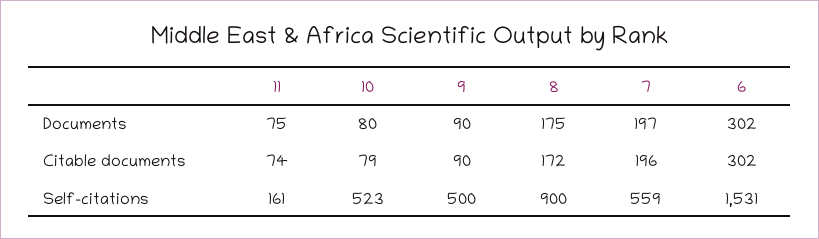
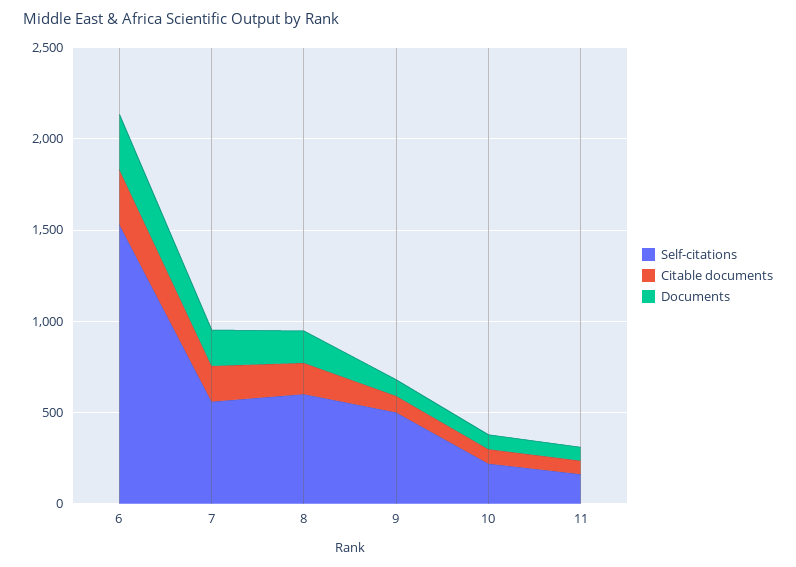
Self-citations, 10: 523 -> 200
Self-citations, 8: 900 -> 600

